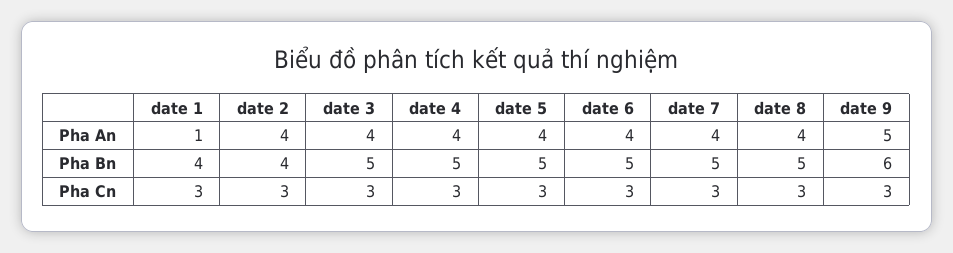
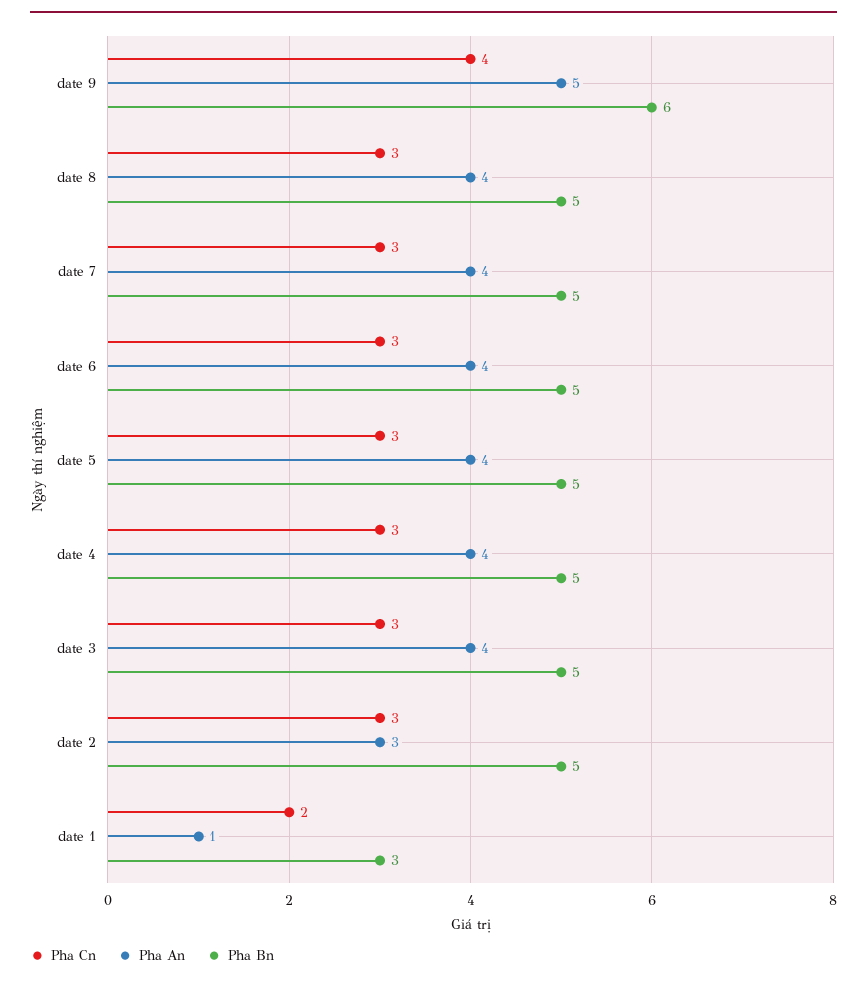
Pha An, date 2: 4 -> 3
Pha Bn, date 1: 4 -> 3
Pha Bn, date 2: 4 -> 5
Pha Cn, date 1: 3 -> 2
Pha Cn, date 9: 3 -> 4

